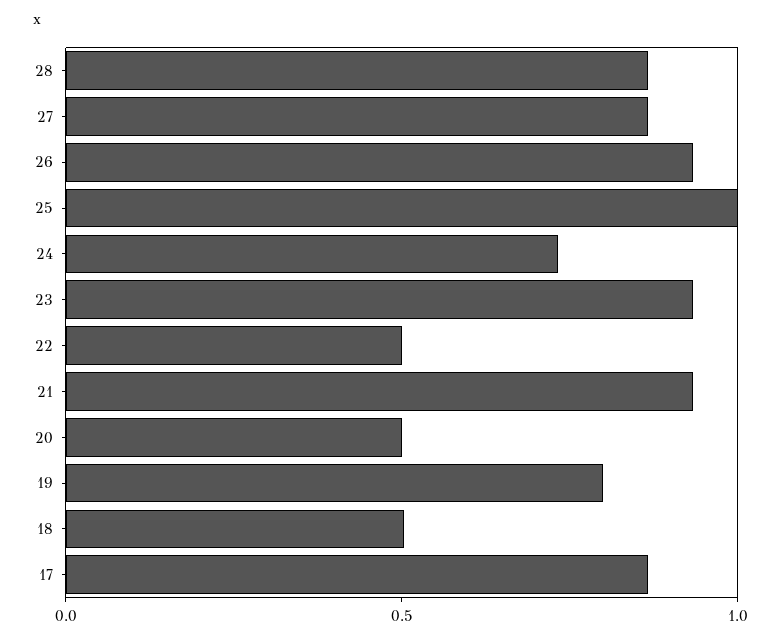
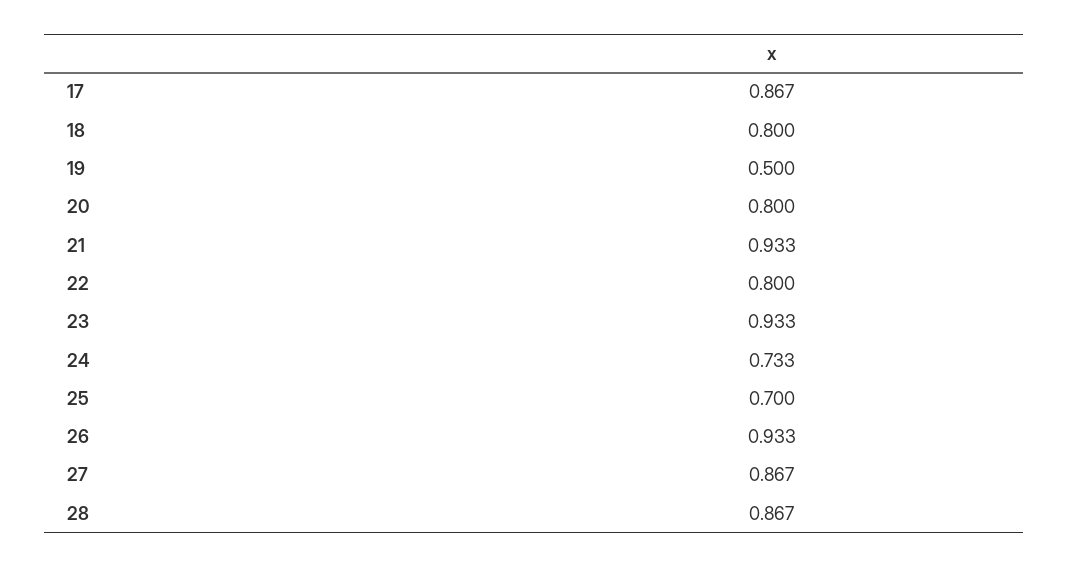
25: 1 -> 0.7
22: 0.5 -> 0.8
20: 0.5 -> 0.8
19: 0.8 -> 0.5
18: 0.5 -> 0.8

